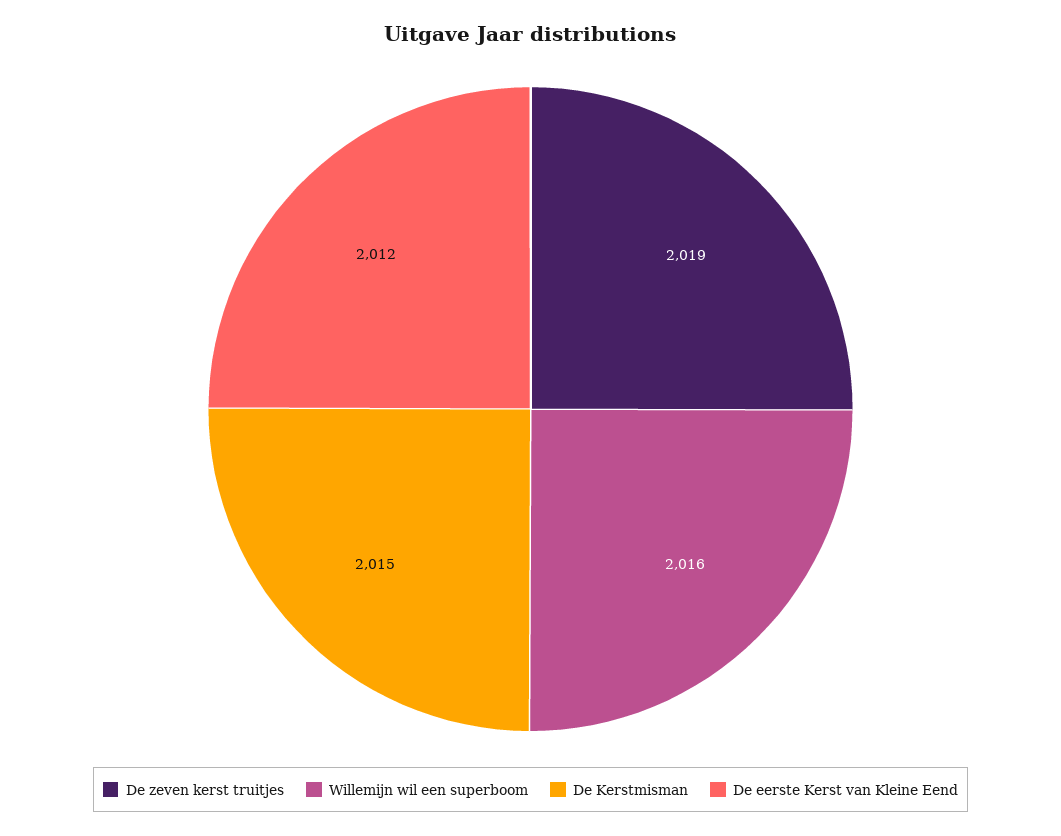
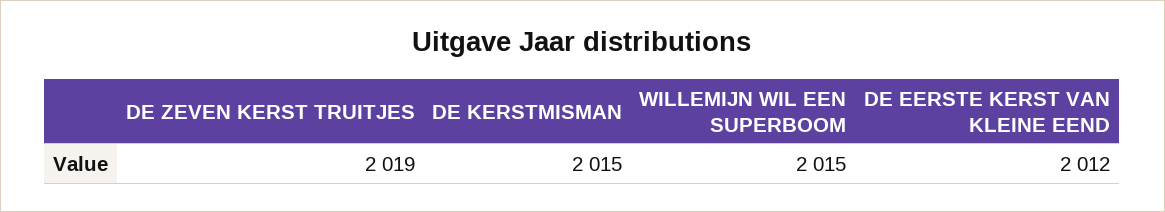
Willemijn wil een superboom: 2016 -> 2015

